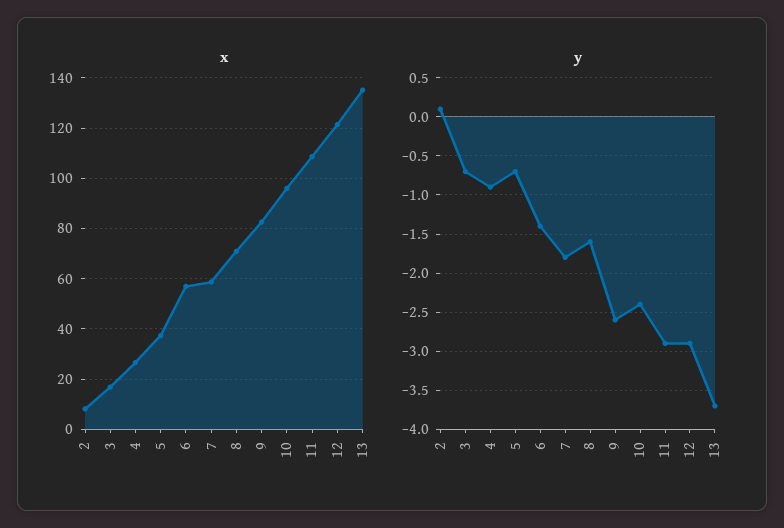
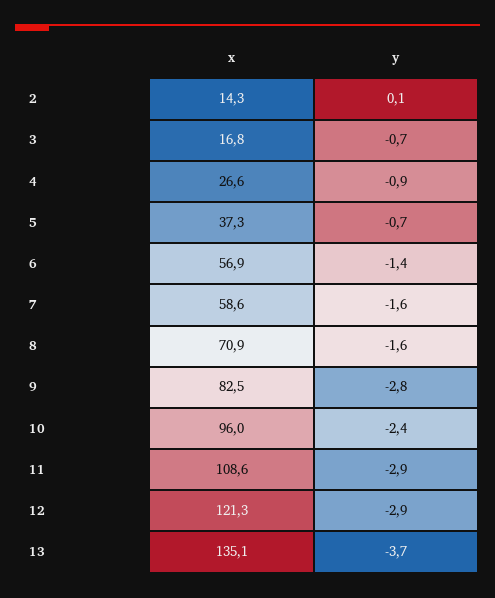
x, 2: 7.5 -> 14.3
y, 7: -1.8 -> -1.6
y, 9: -2.6 -> -2.8

